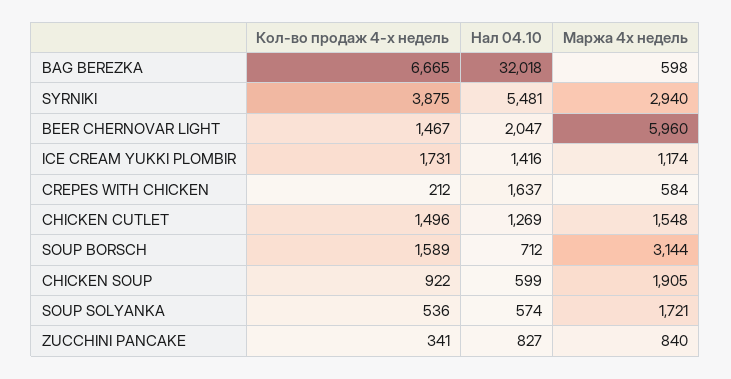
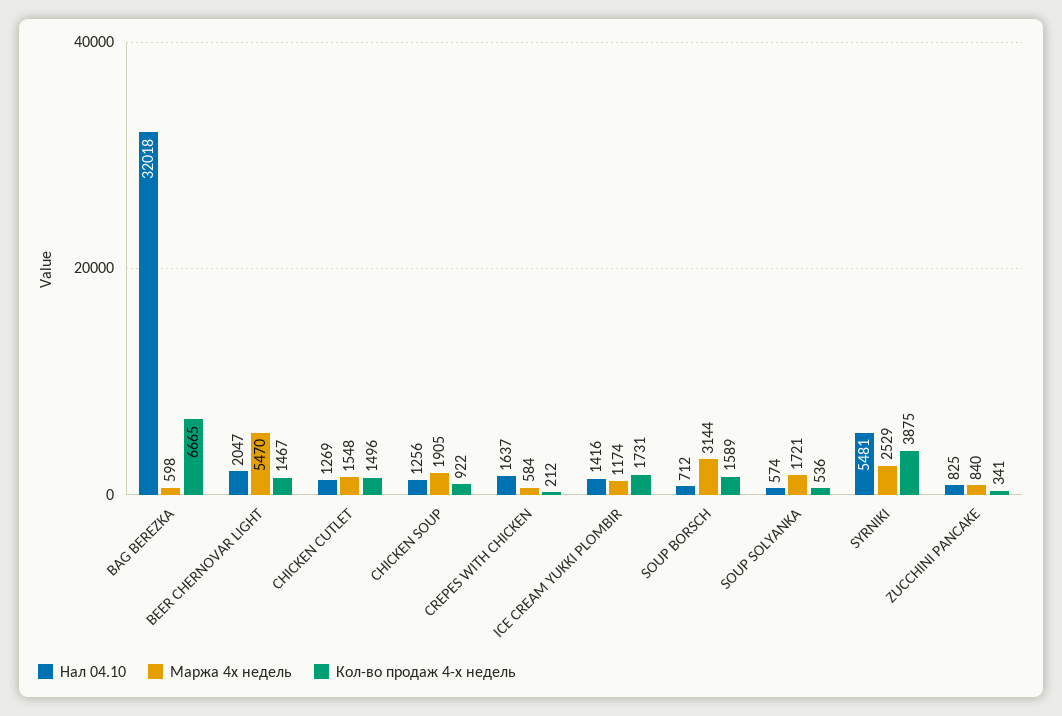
Маржа 4х недель, SYRNIKI: 2940 -> 2529
Маржа 4х недель, BEER CHERNOVAR LIGHT: 5960 -> 5470
Нал 04.10, CHICKEN SOUP: 599 -> 1256
Нал 04.10, ZUCCHINI PANCAKE: 827 -> 825

